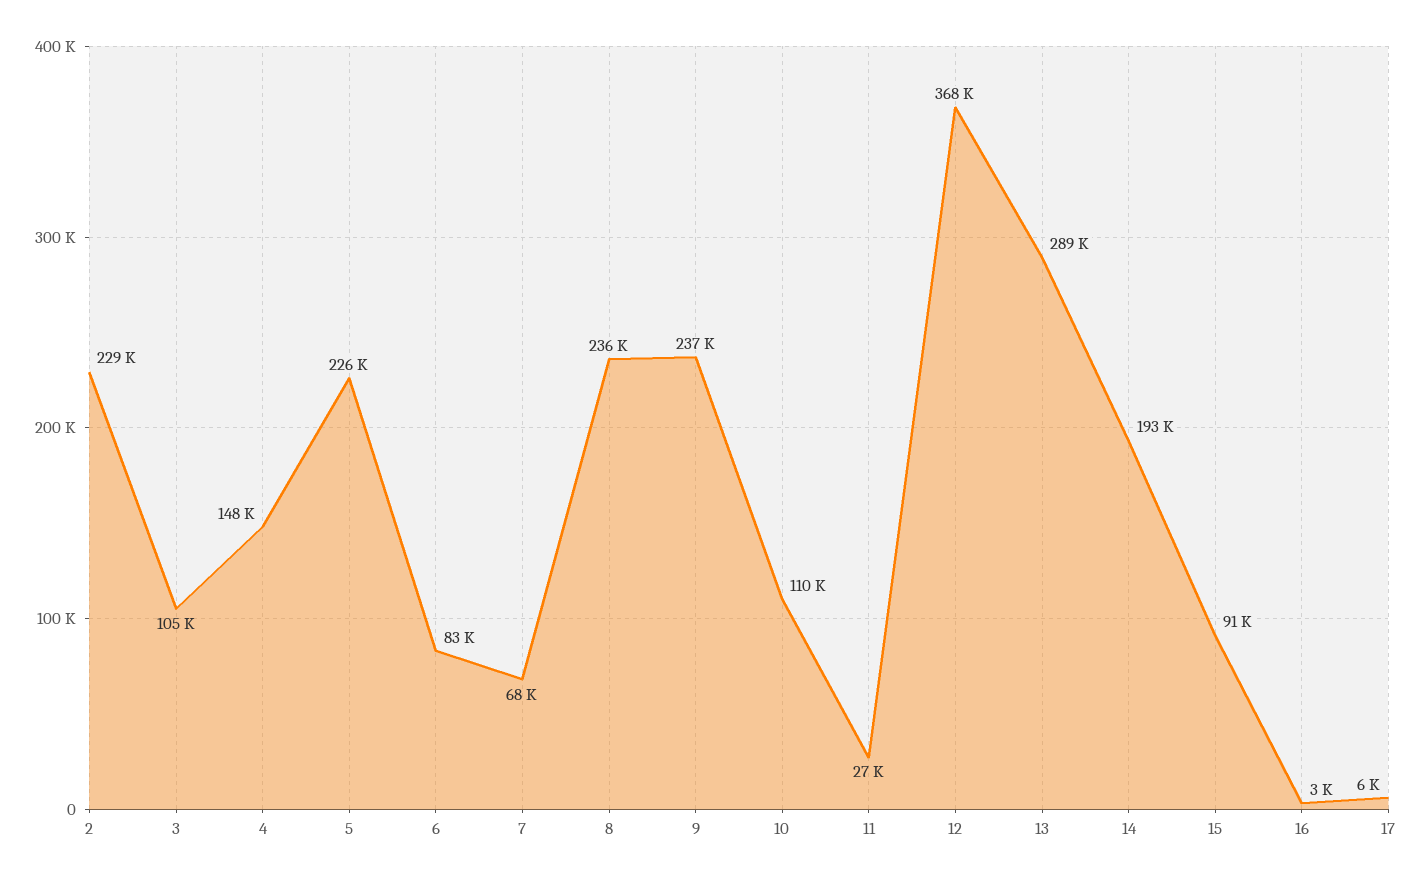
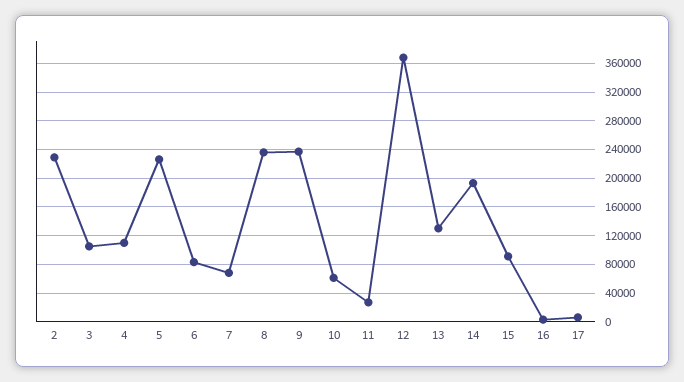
4: 148000 -> 110000
10: 110000 -> 60000
13: 289000 -> 130000

